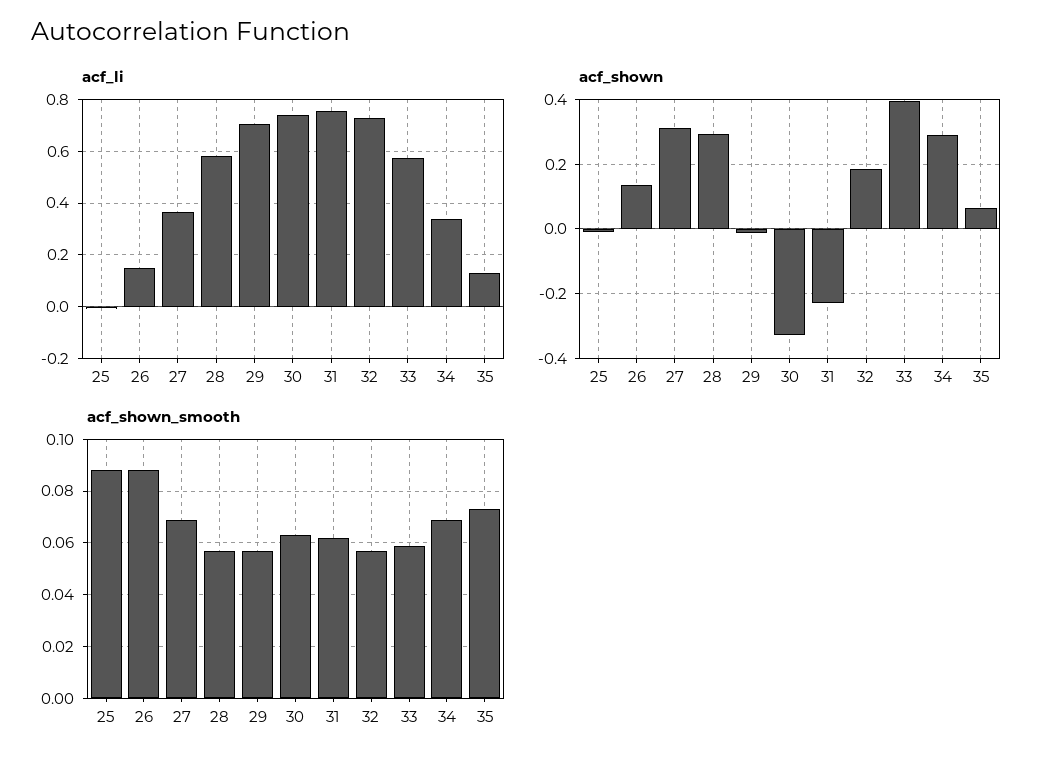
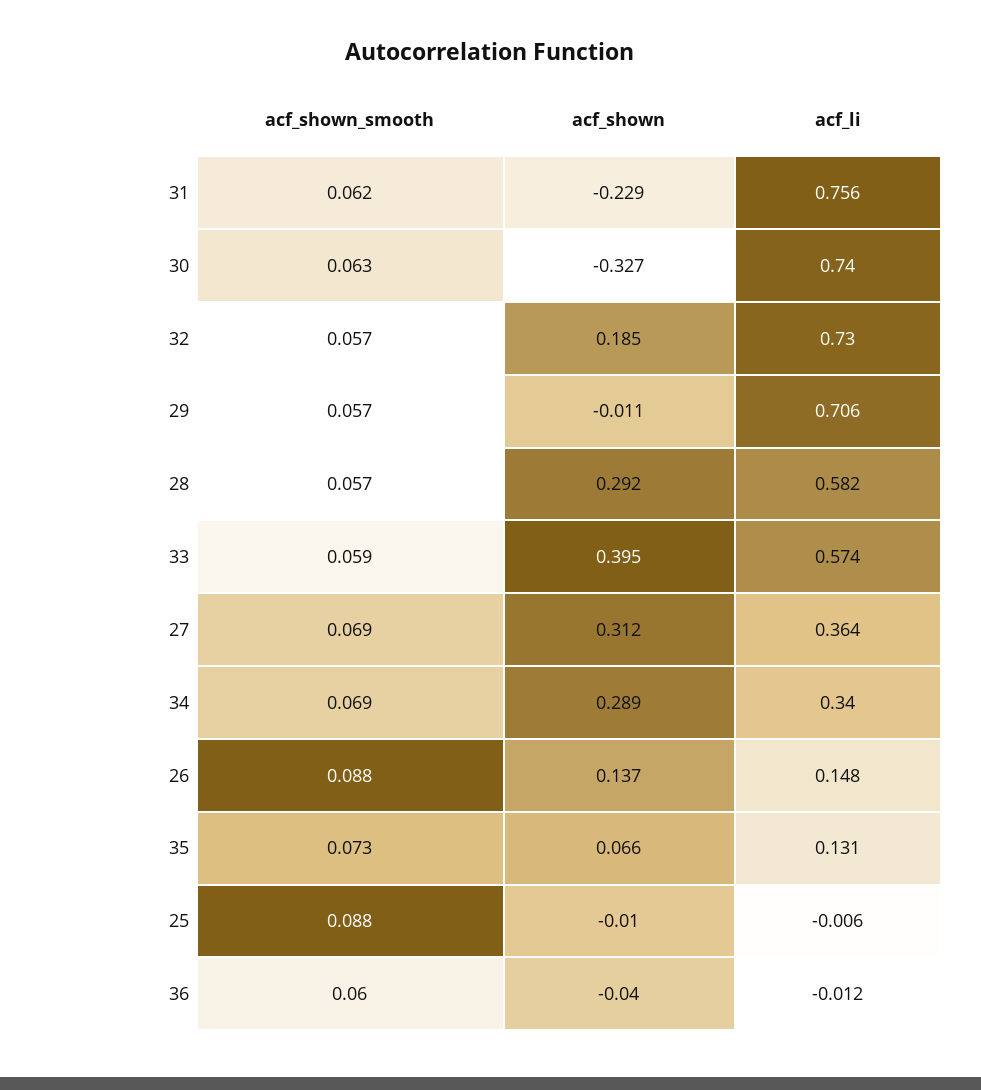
acf_shown_smooth, 36: none -> 0.06
acf_shown, 36: none -> -0.04
acf_li, 36: none -> -0.012

